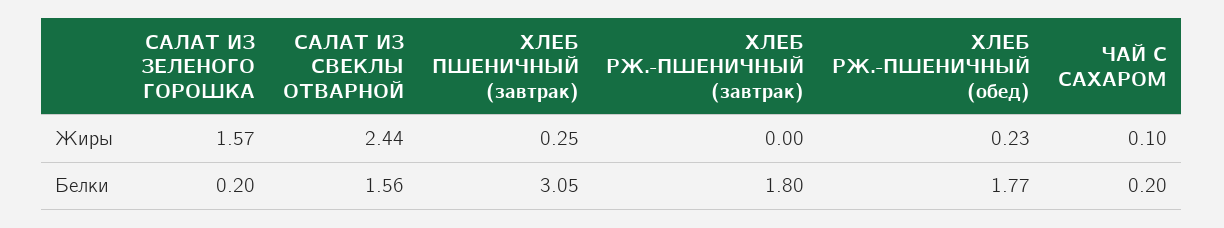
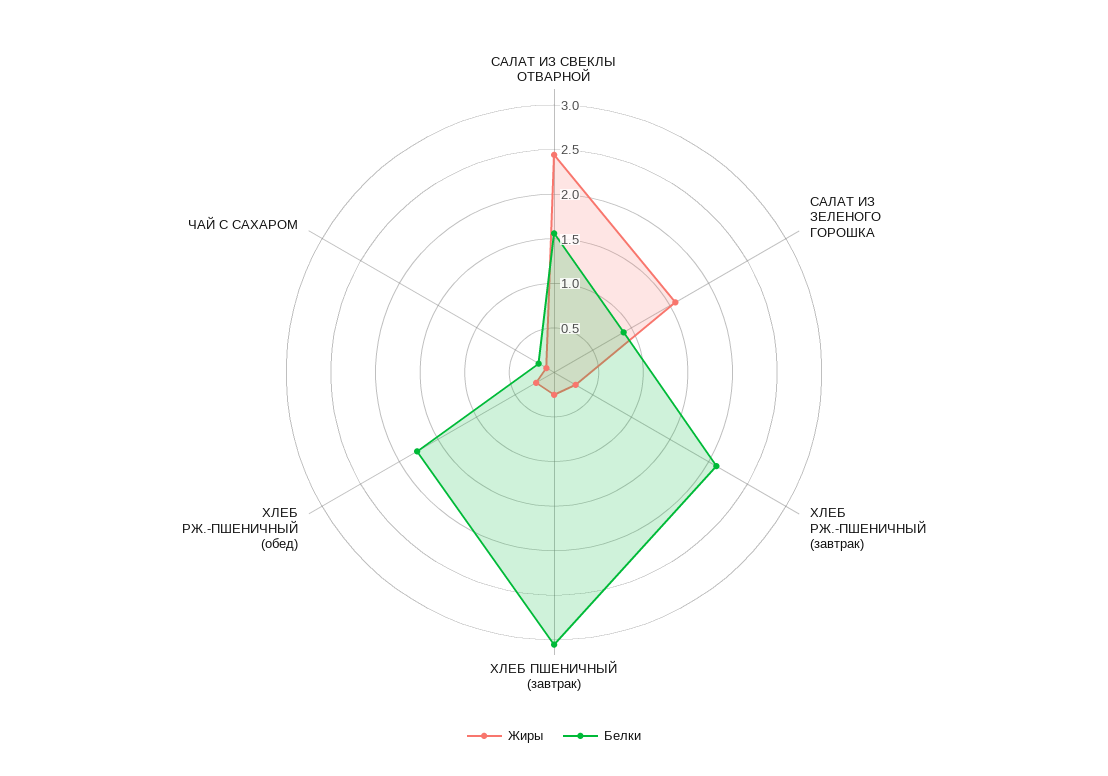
Жиры, ХЛЕБ РЖ.-ПШЕНИЧНЫЙ (завтрак): 0 -> 0.3
Белки, САЛАТ ИЗ ЗЕЛЕНОГО ГОРОШКА: 0.2 -> 0.9
Белки, ХЛЕБ РЖ.-ПШЕНИЧНЫЙ (завтрак): 1.8 -> 2.1

